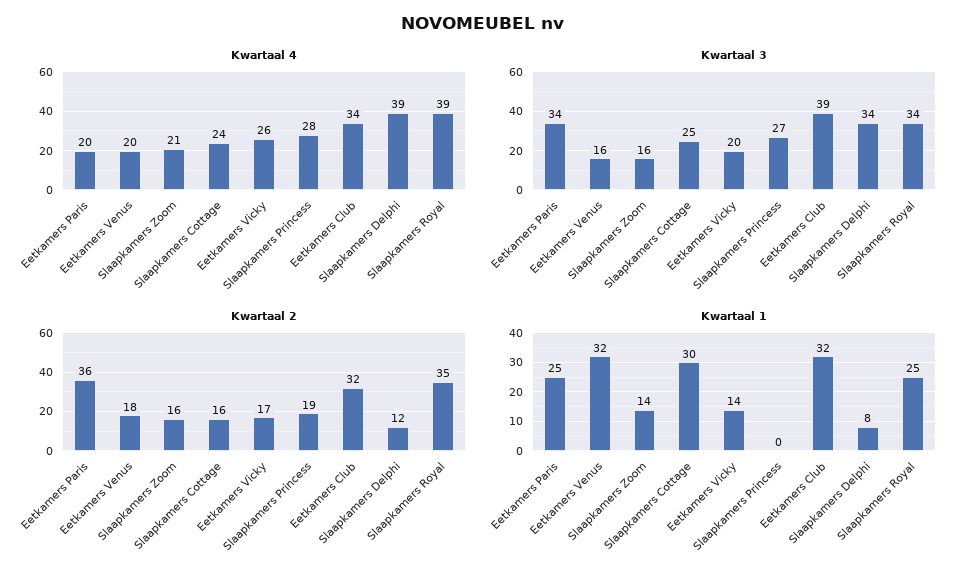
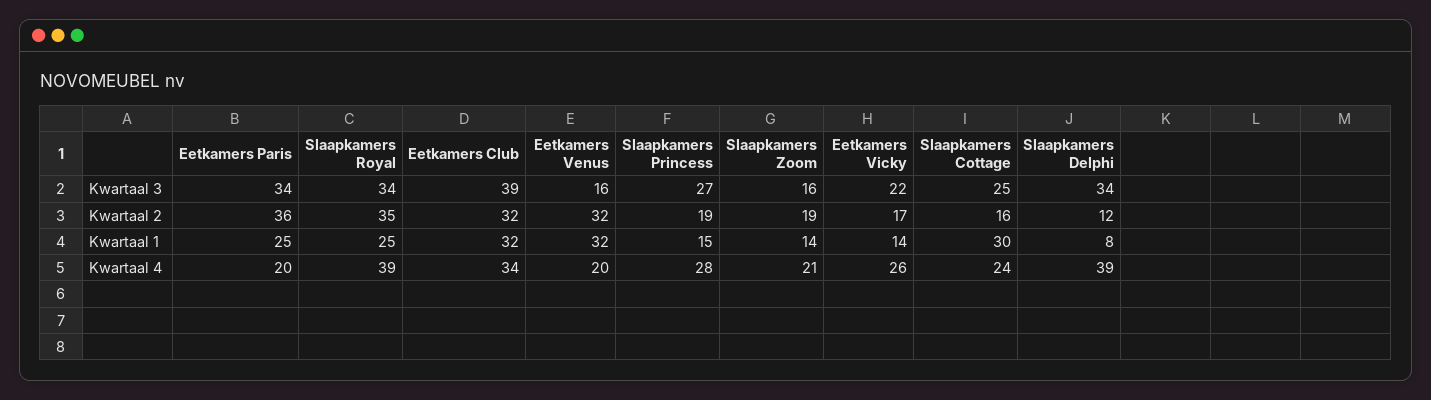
Kwartaal 3, Eetkamers Vicky: 20 -> 22
Kwartaal 2, Eetkamers Venus: 18 -> 32
Kwartaal 2, Slaapkamers Zoom: 16 -> 19
Kwartaal 1, Slaapkamers Princess: 0 -> 15

